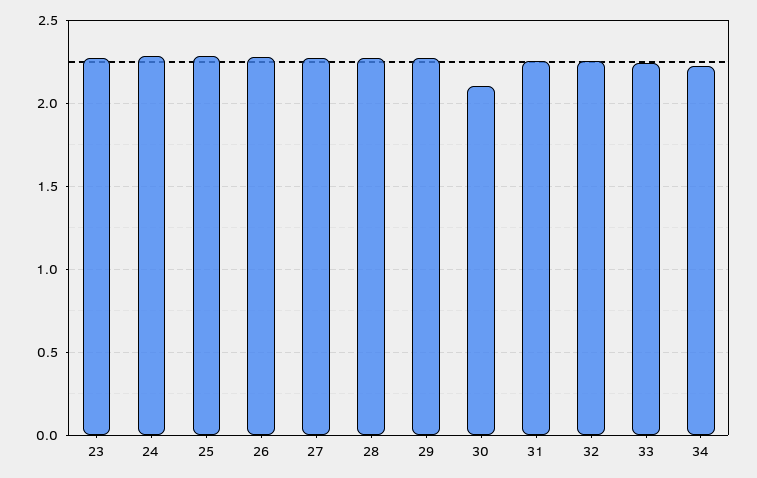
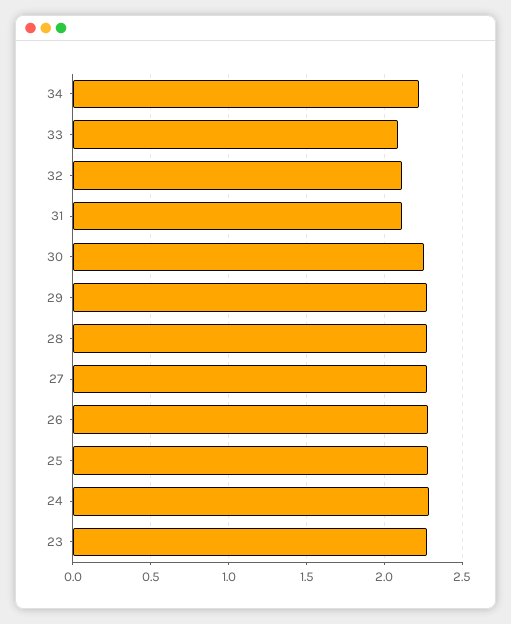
30: 2.1 -> 2.25
31: 2.25 -> 2.1
32: 2.25 -> 2.1
33: 2.25 -> 2.1

